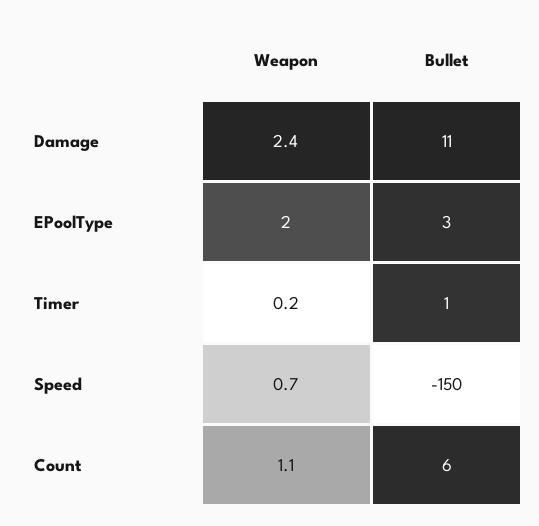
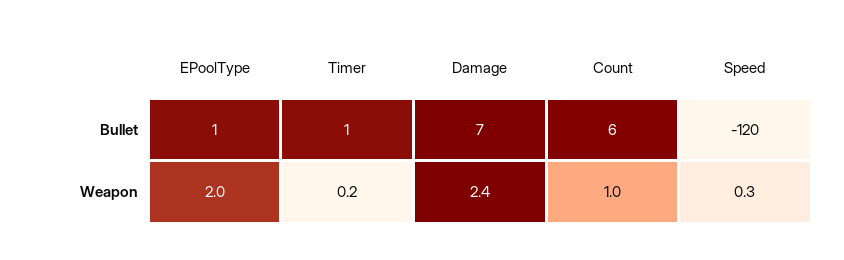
Bullet, Damage: 11 -> 7
Bullet, EPoolType: 3 -> 1
Weapon, Speed: 0.7 -> 0.3
Bullet, Speed: -150 -> -120
Weapon, Count: 1.1 -> 1

